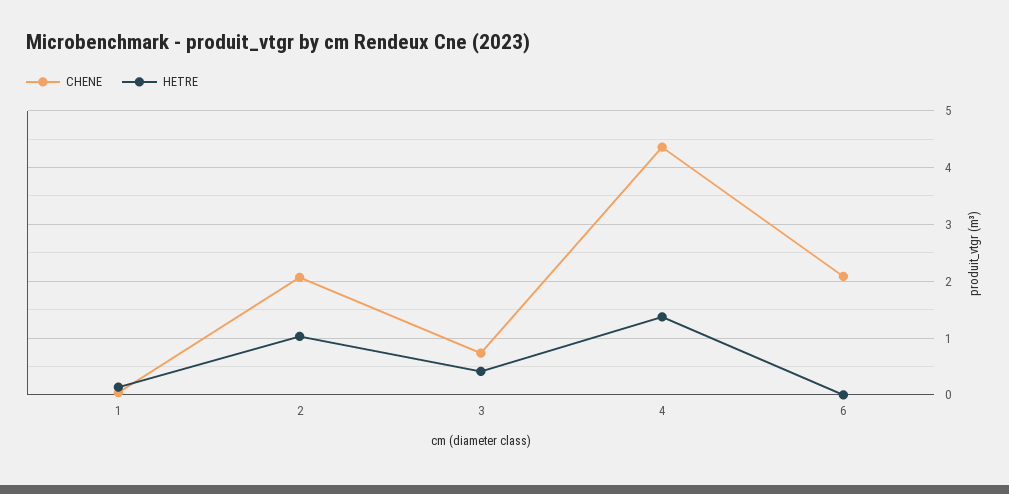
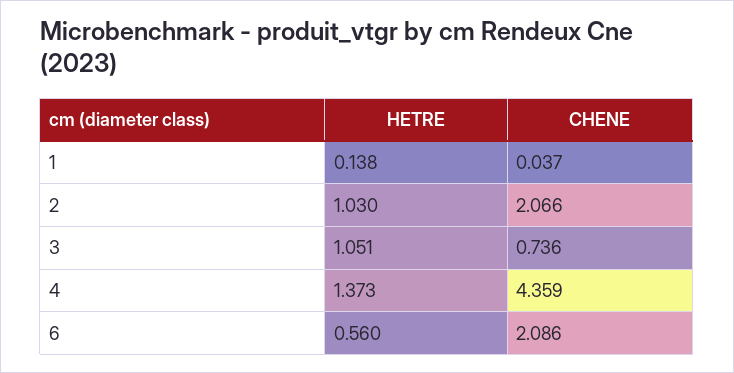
HETRE, 3: 0.4 -> 1.051
HETRE, 6: 0 -> 0.56

